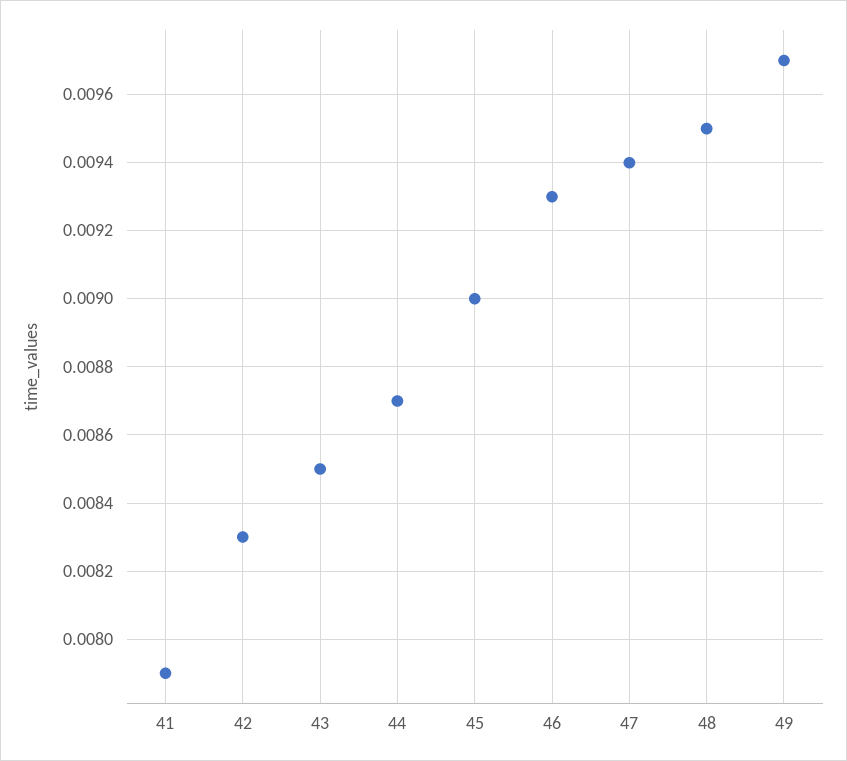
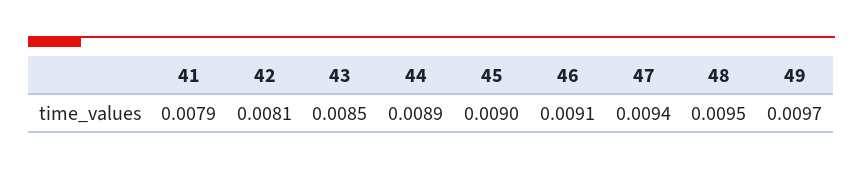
42: 0.0083 -> 0.0081
44: 0.0087 -> 0.0089
46: 0.0093 -> 0.0091

